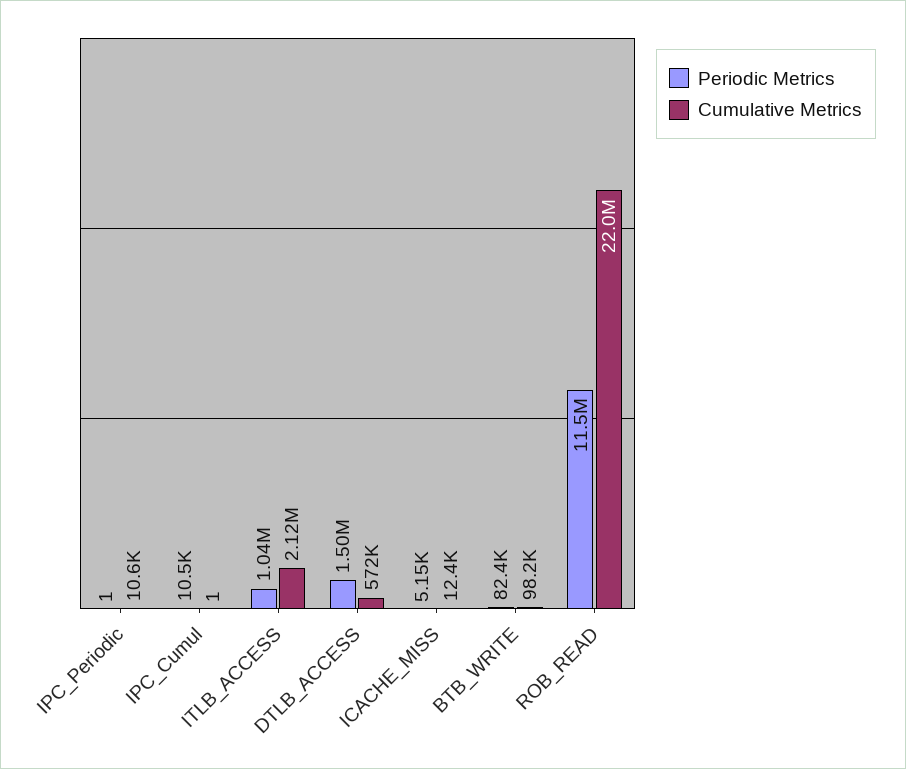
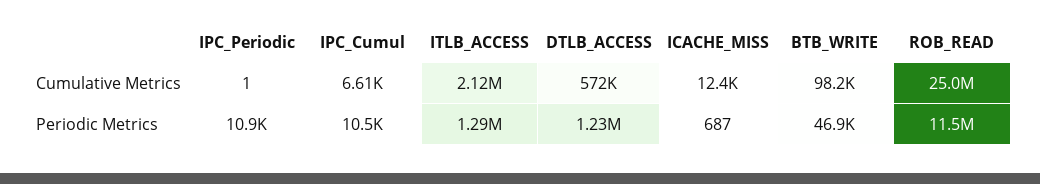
Periodic Metrics, IPC_Periodic: 1 -> 10900
Cumulative Metrics, IPC_Periodic: 10600 -> 1
Cumulative Metrics, IPC_Cumul: 1 -> 6610
Periodic Metrics, ITLB_ACCESS: 1040000 -> 1290000
Periodic Metrics, DTLB_ACCESS: 1500000 -> 1230000
Periodic Metrics, ICACHE_MISS: 5150 -> 687
Periodic Metrics, BTB_WRITE: 82400 -> 46900
Cumulative Metrics, ROB_READ: 22000000 -> 25000000

